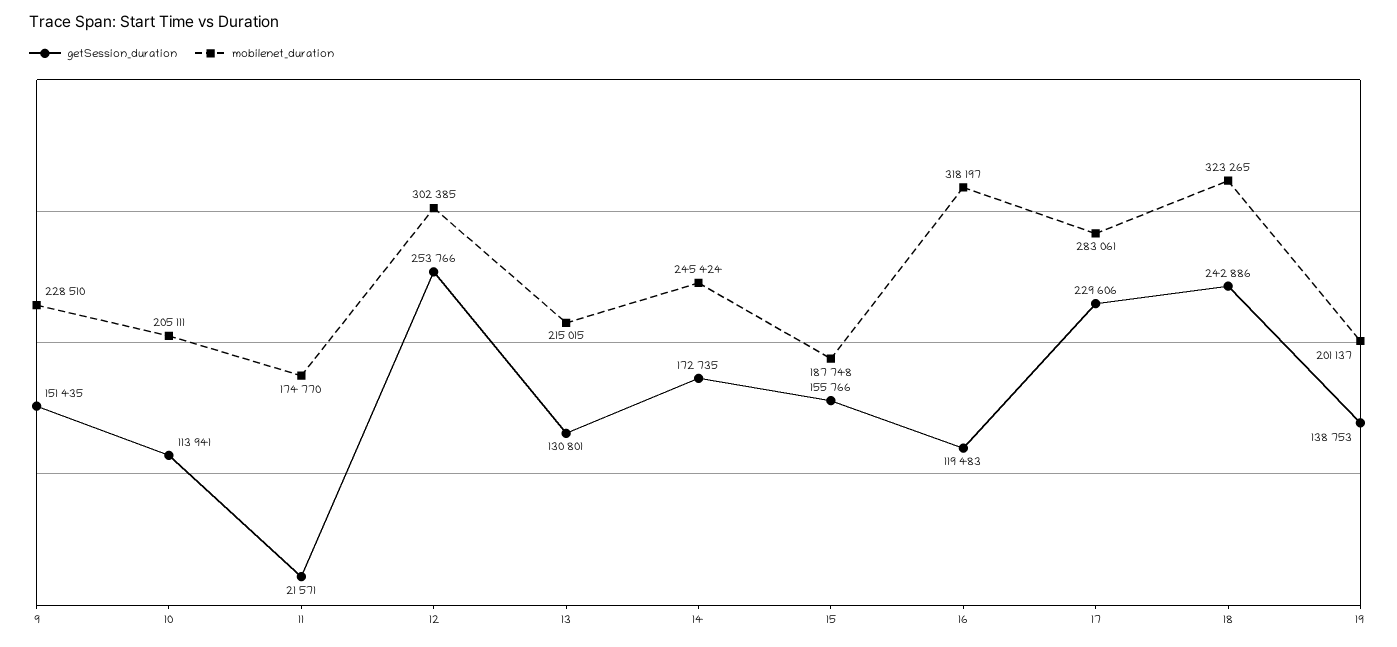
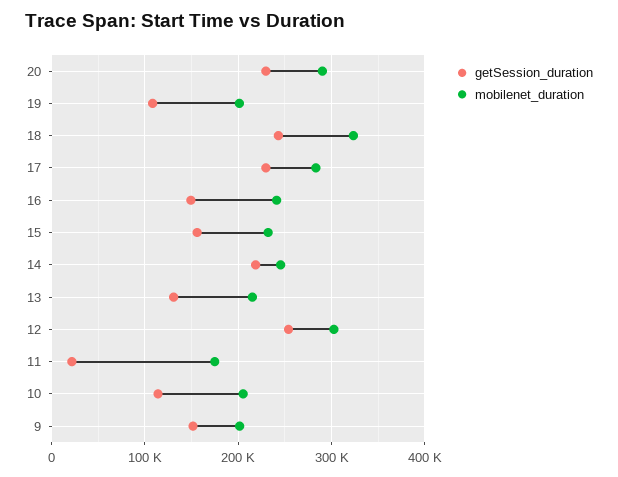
mobilenet_duration, 9: 228510 -> 200000
getSession_duration, 14: 172735 -> 220000
mobilenet_duration, 15: 187748 -> 230000
getSession_duration, 16: 119483 -> 150000
mobilenet_duration, 16: 318197 -> 240000
getSession_duration, 19: 138753 -> 110000
getSession_duration, 20: none -> 230000
mobilenet_duration, 20: none -> 290000

